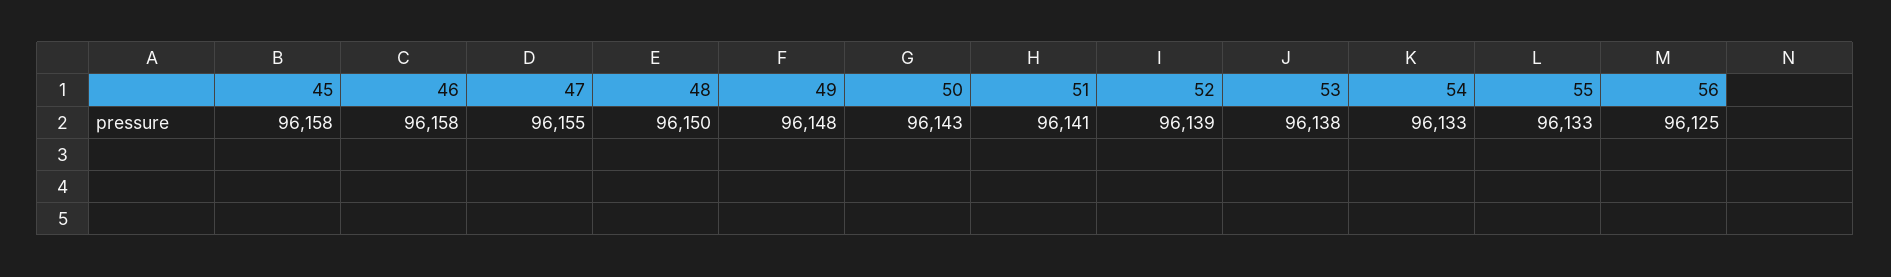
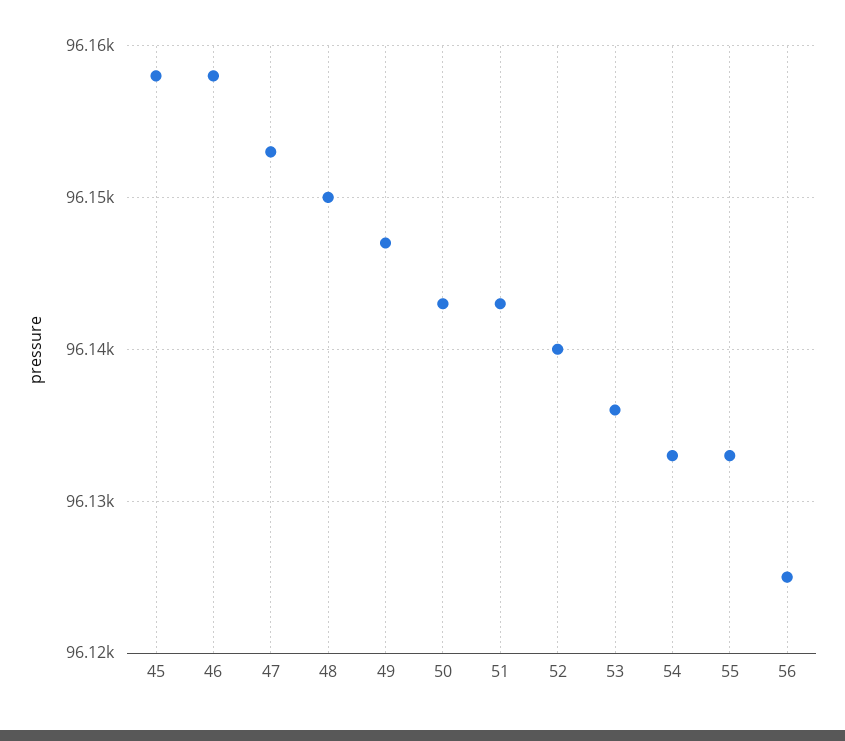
47: 96155 -> 96153
49: 96148 -> 96147
51: 96141 -> 96143
52: 96139 -> 96140
53: 96138 -> 96136

